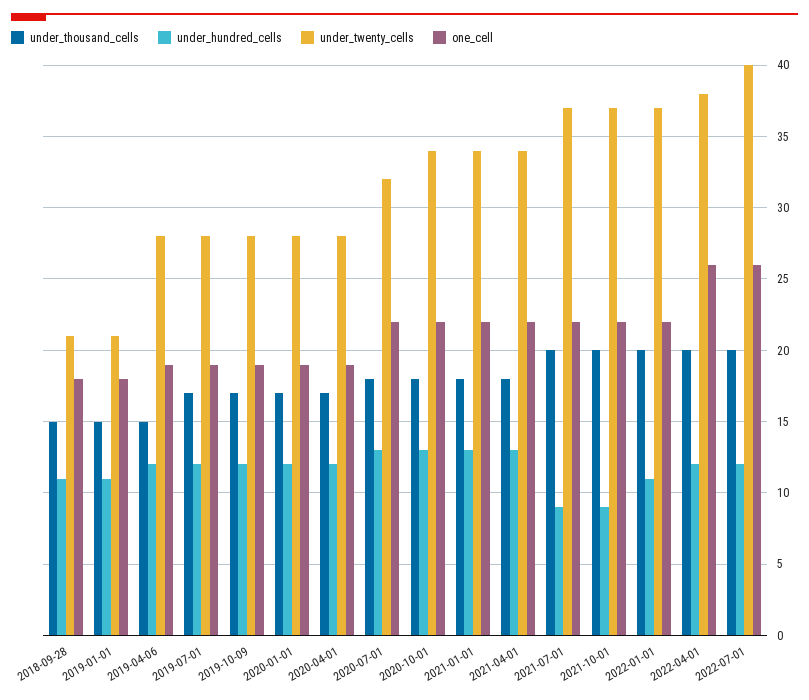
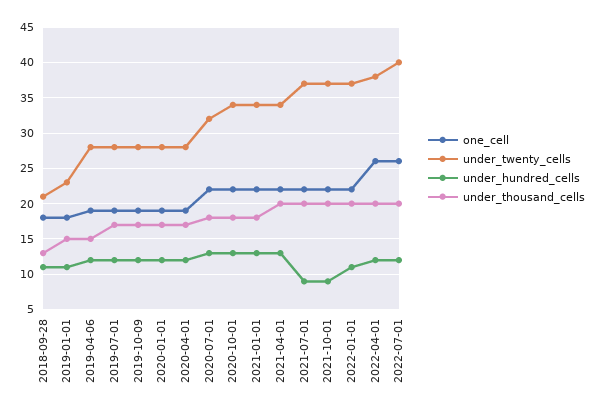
under_thousand_cells, 2018-09-28: 15 -> 13
under_twenty_cells, 2019-01-01: 21 -> 23
under_thousand_cells, 2021-04-01: 18 -> 20

